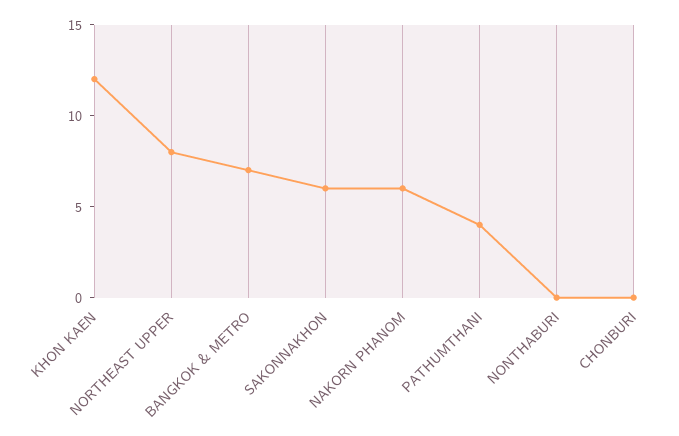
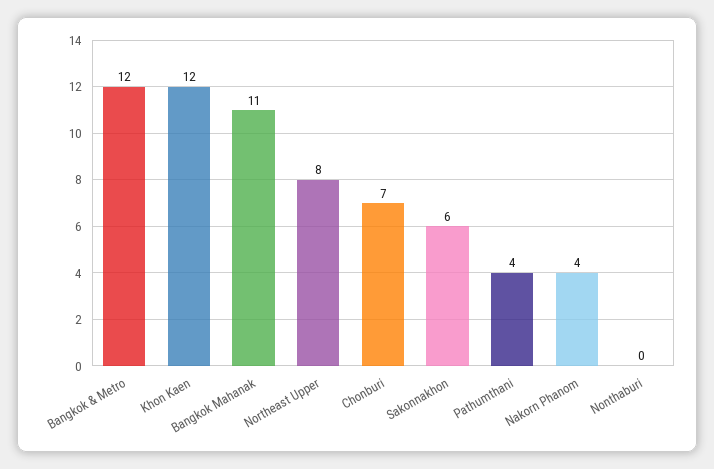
BANGKOK & METRO: 7 -> 12
NAKORN PHANOM: 6 -> 4
CHONBURI: 0 -> 7
Bangkok Mahanak: none -> 11

